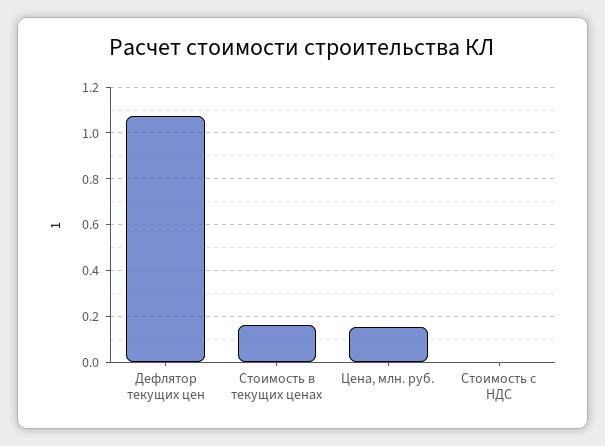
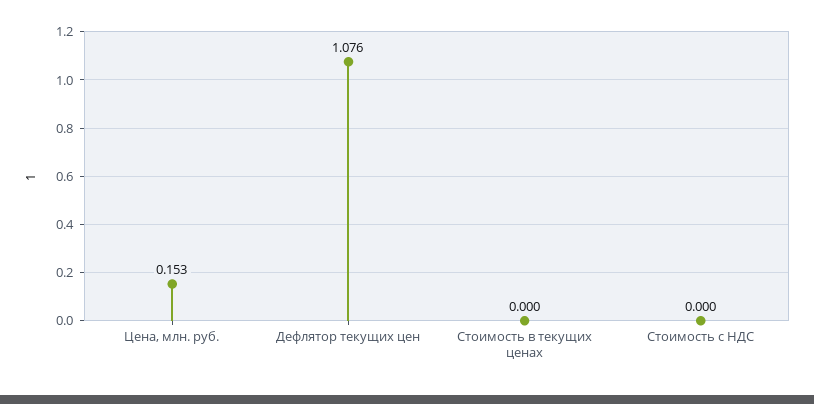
Стоимость в текущих ценах: 0.15 -> 0

